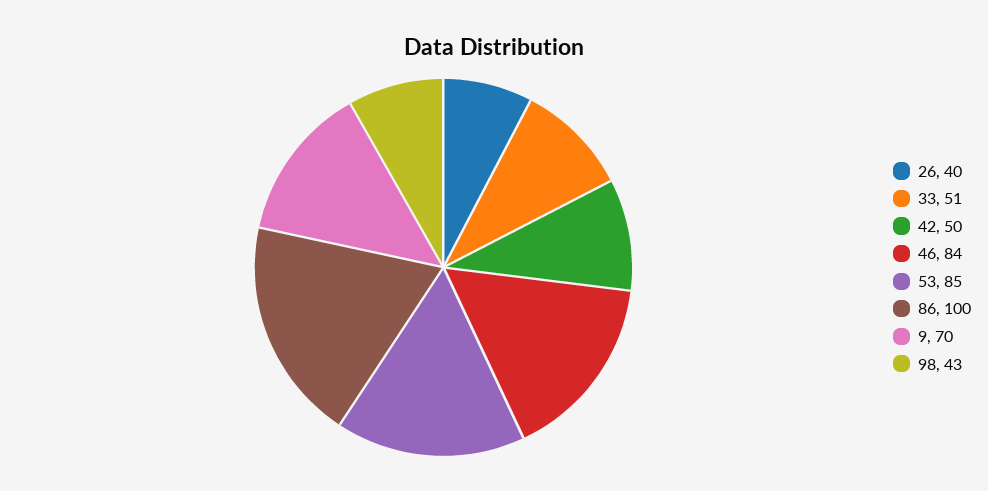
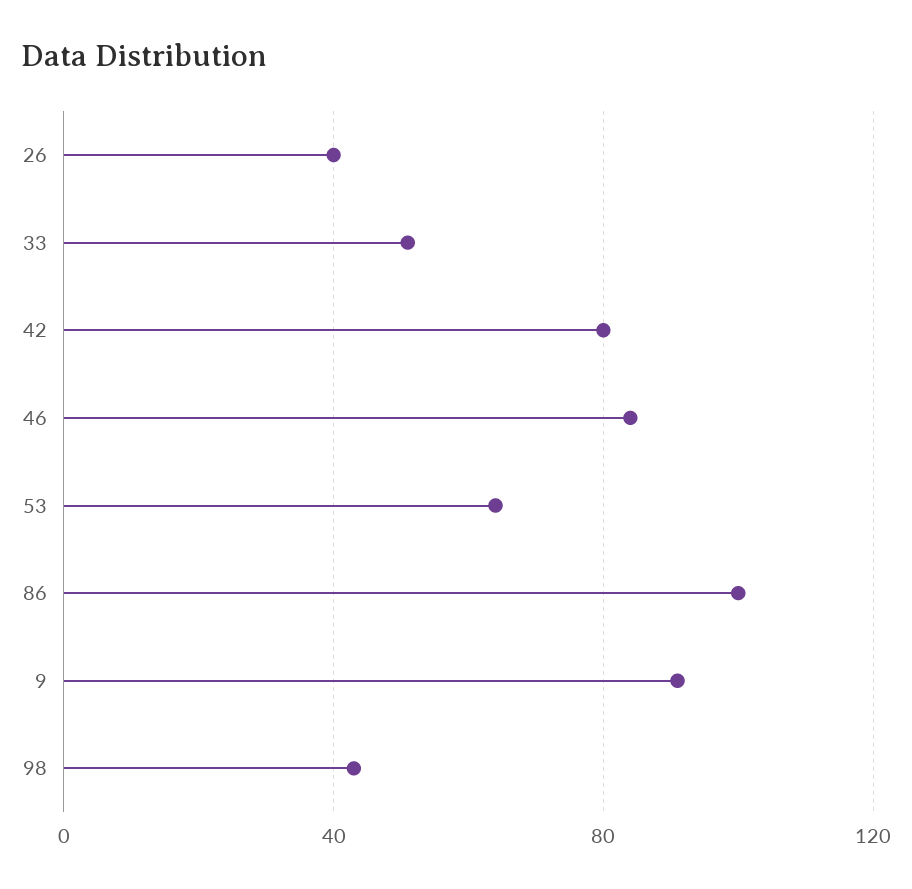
42: 50 -> 80
53: 85 -> 65
9: 70 -> 90

